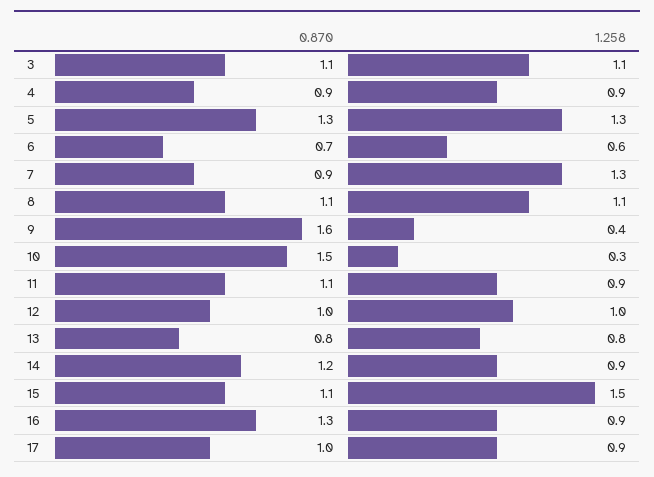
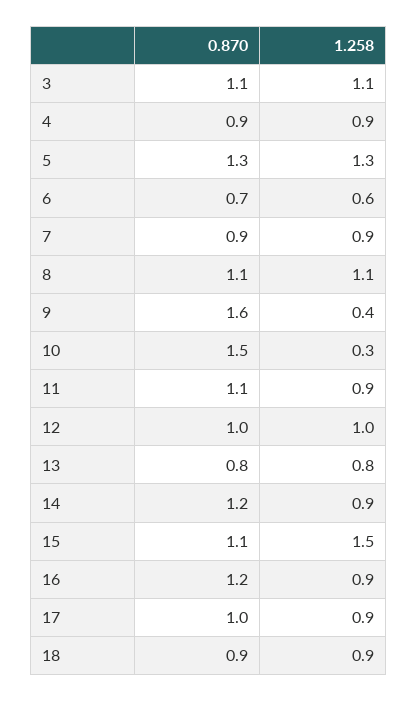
1.258, 7: 1.3 -> 0.9
0.870, 16: 1.3 -> 1.2
0.870, 18: none -> 0.9
1.258, 18: none -> 0.9

